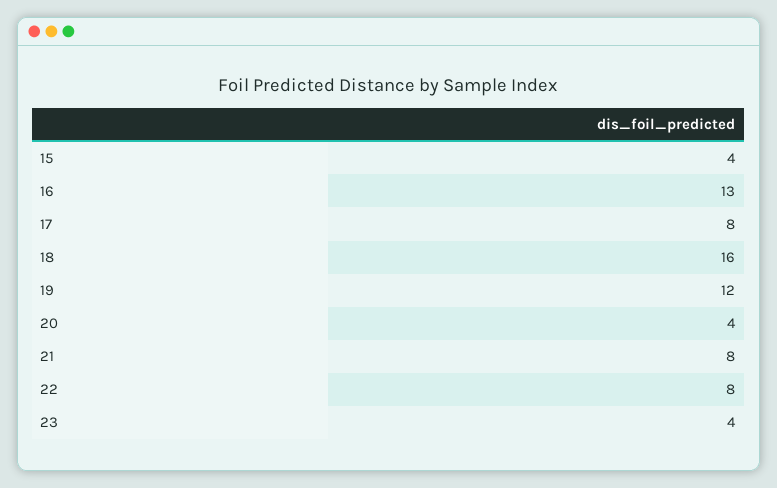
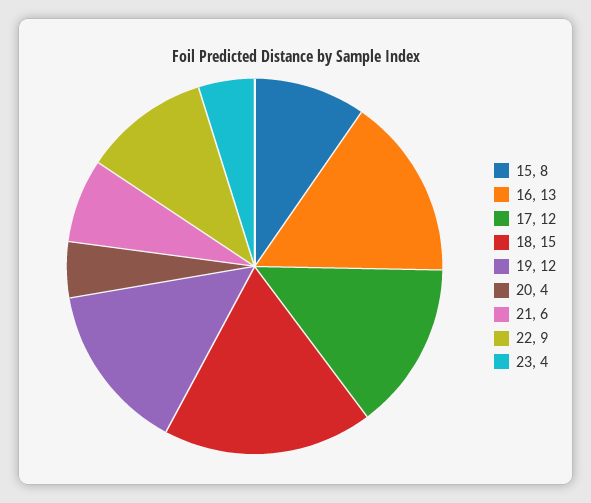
15: 4 -> 8
17: 8 -> 12
18: 16 -> 15
21: 8 -> 6
22: 8 -> 9

